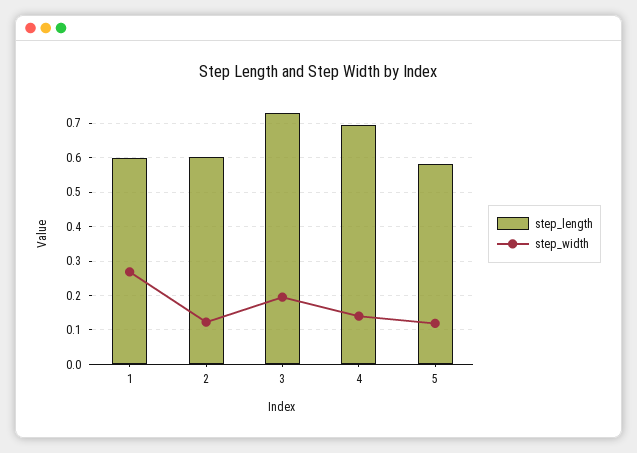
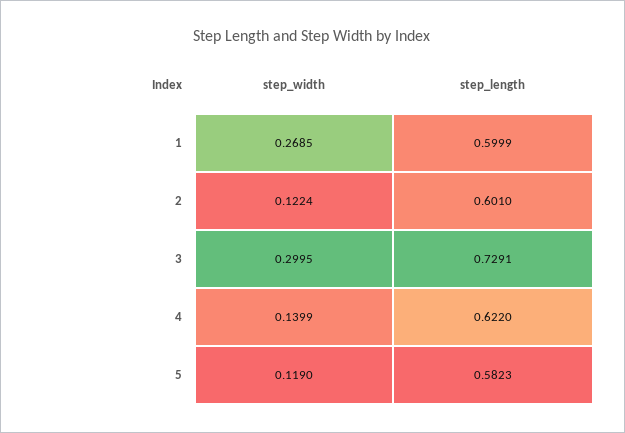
step_width, 3: 0.2 -> 0.2995
step_length, 4: 0.7 -> 0.622

